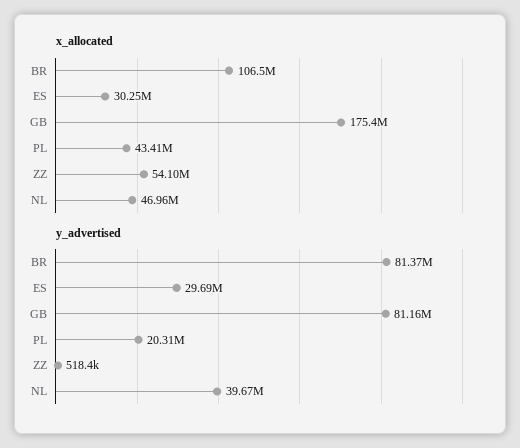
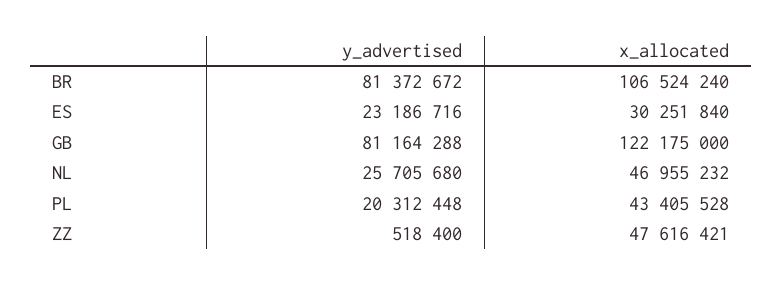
x_allocated, GB: 175400000 -> 122175000
x_allocated, ZZ: 54100000 -> 47616421
y_advertised, ES: 29690000 -> 23186716
y_advertised, NL: 39670000 -> 25705680

